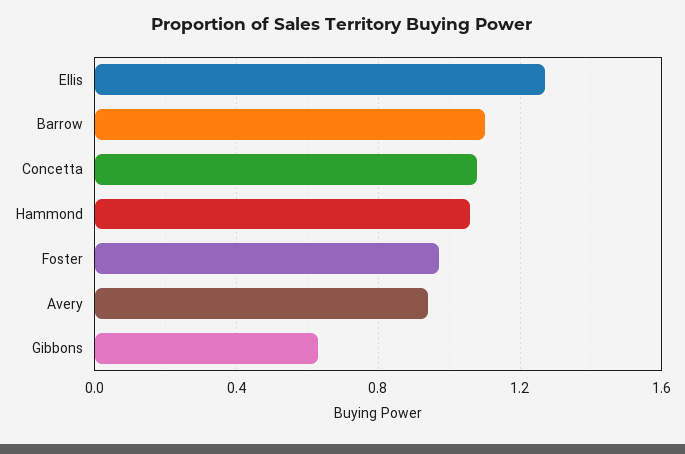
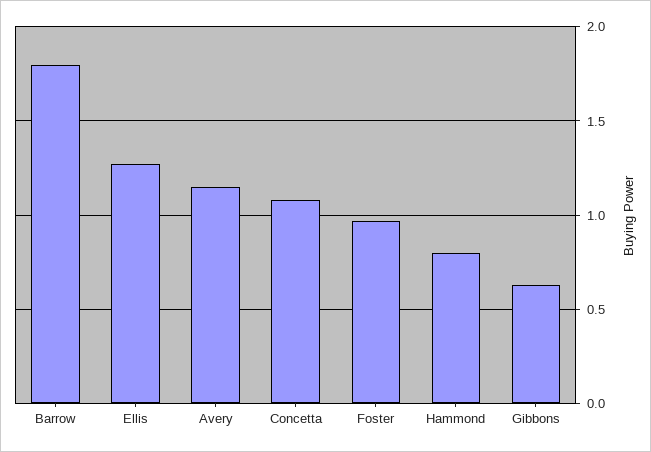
Barrow: 1.1 -> 1.8
Hammond: 1.05 -> 0.8
Avery: 0.95 -> 1.15

